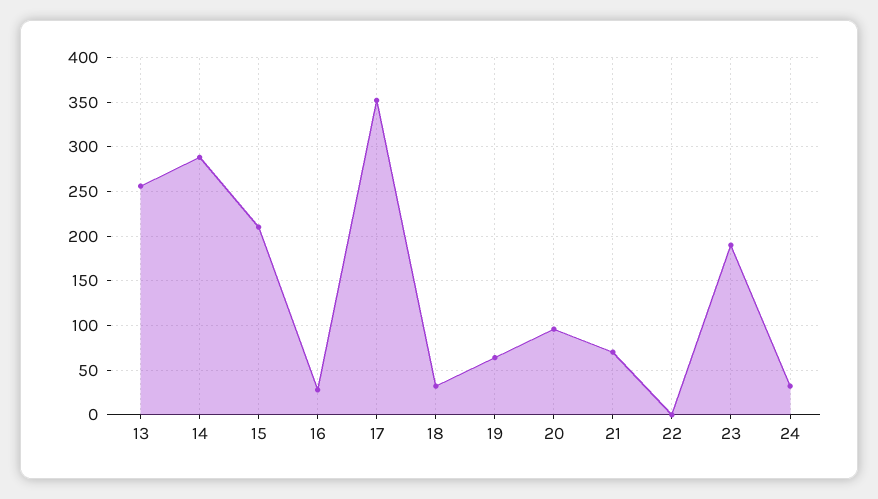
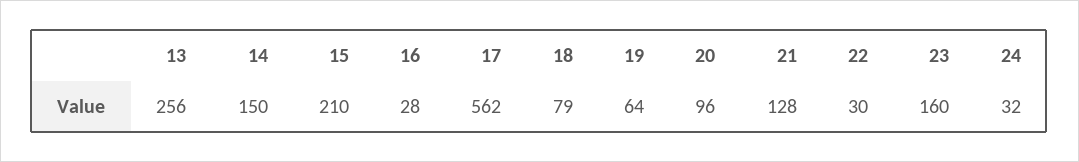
14: 290 -> 150
17: 350 -> 562
18: 30 -> 79
21: 70 -> 128
22: 0 -> 30
23: 190 -> 160

